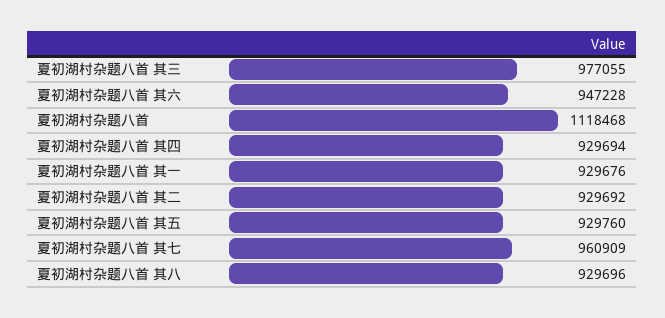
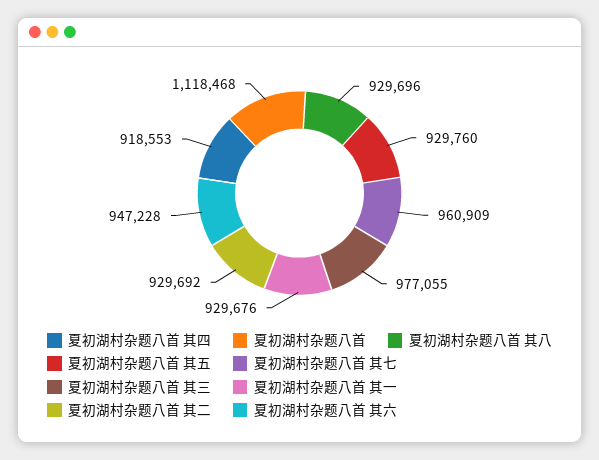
夏初湖村杂题八首 其四: 929694 -> 918553

